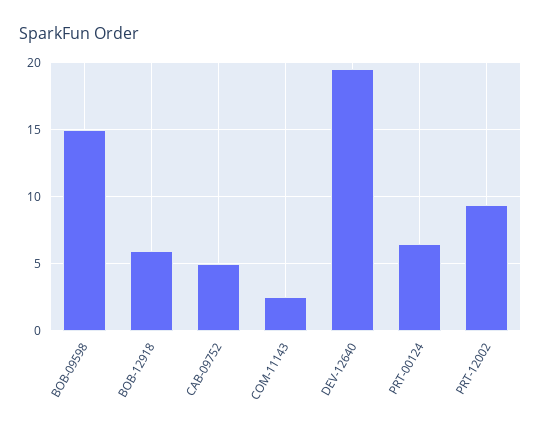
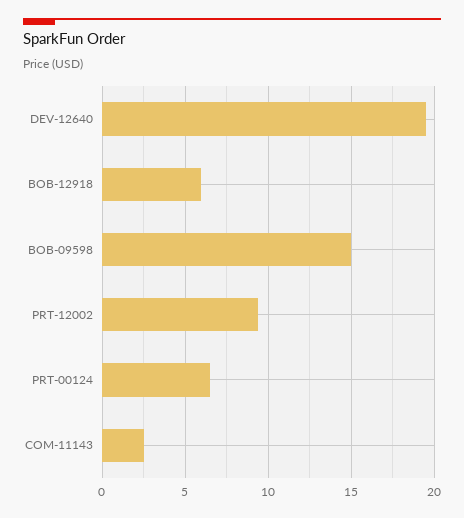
CAB-09752: 5 -> none

